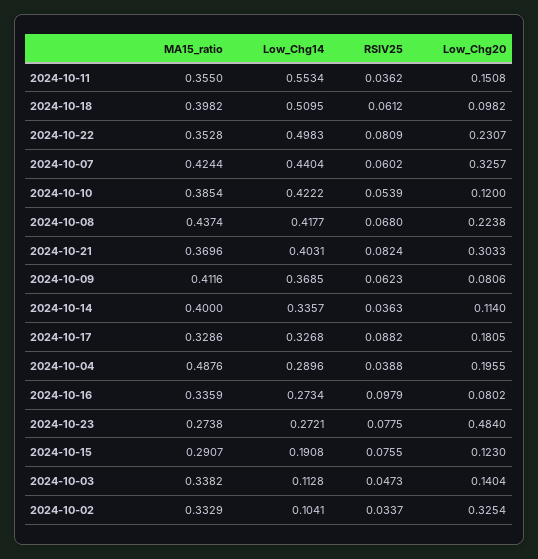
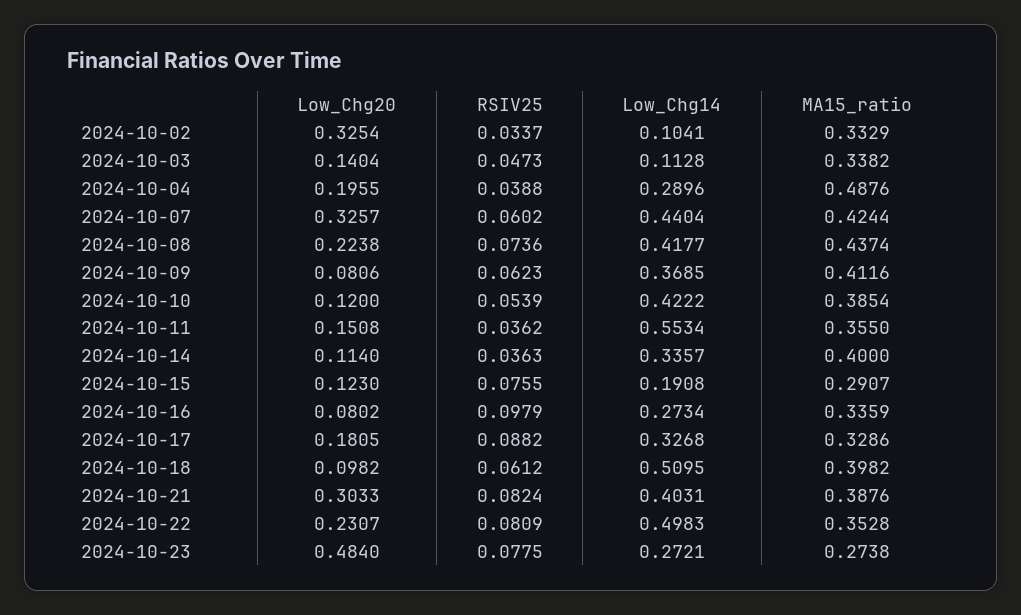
RSIV25, 2024-10-08: 0.068 -> 0.0736
MA15_ratio, 2024-10-21: 0.3696 -> 0.3876

